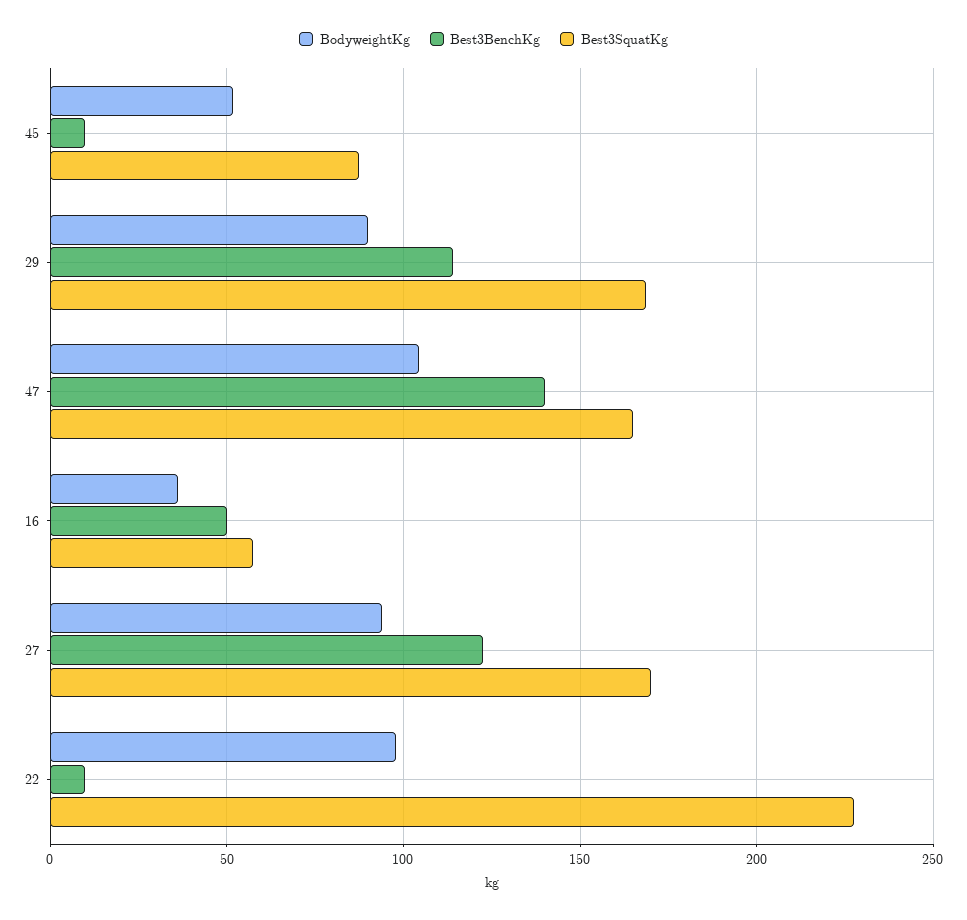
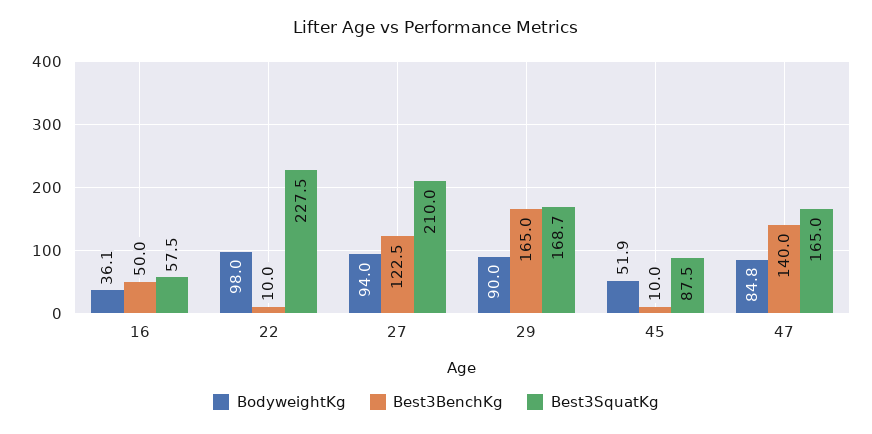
Best3BenchKg, 29: 115 -> 165
BodyweightKg, 47: 105 -> 84.8
Best3SquatKg, 27: 170 -> 210

